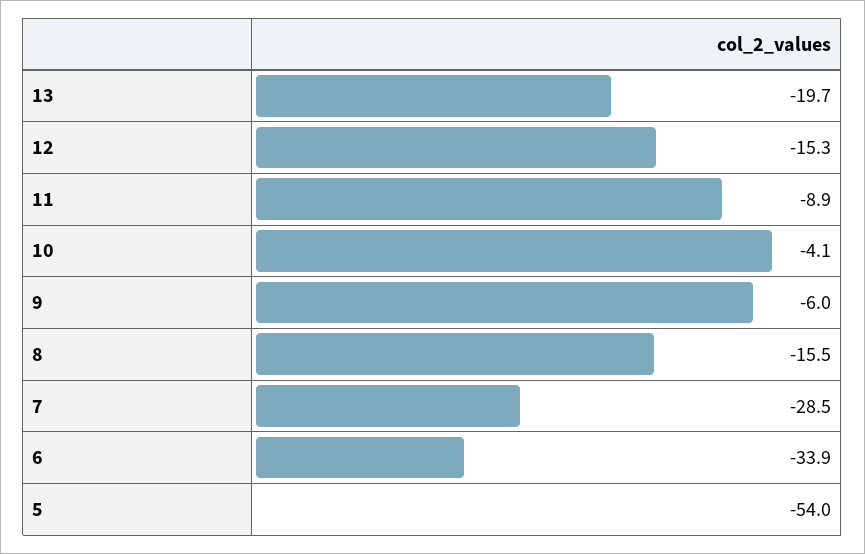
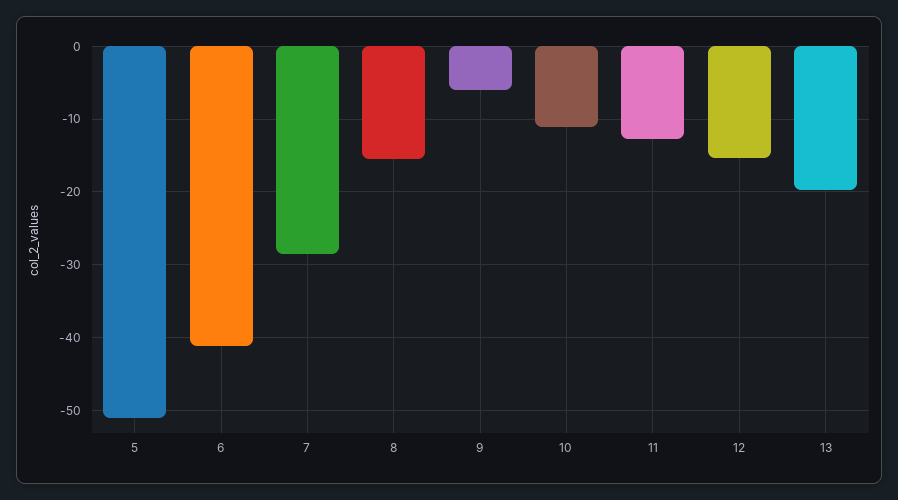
11: -8.9 -> -13
10: -4.1 -> -11
6: -33.9 -> -41
5: -54 -> -51

